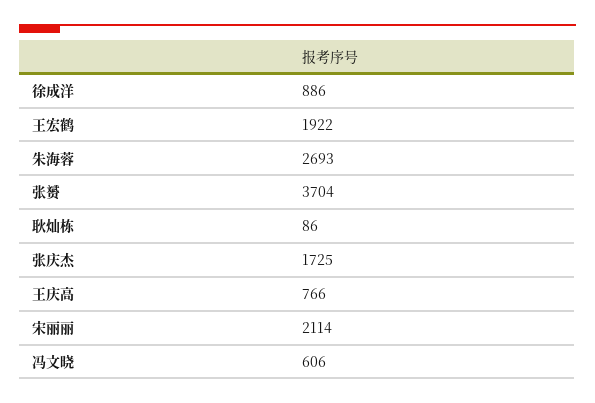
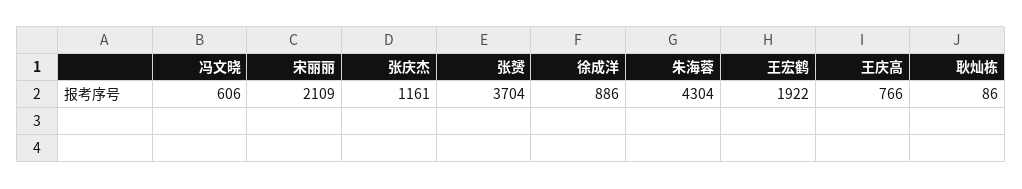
朱海蓉: 2693 -> 4304
张庆杰: 1725 -> 1161
宋丽丽: 2114 -> 2109

